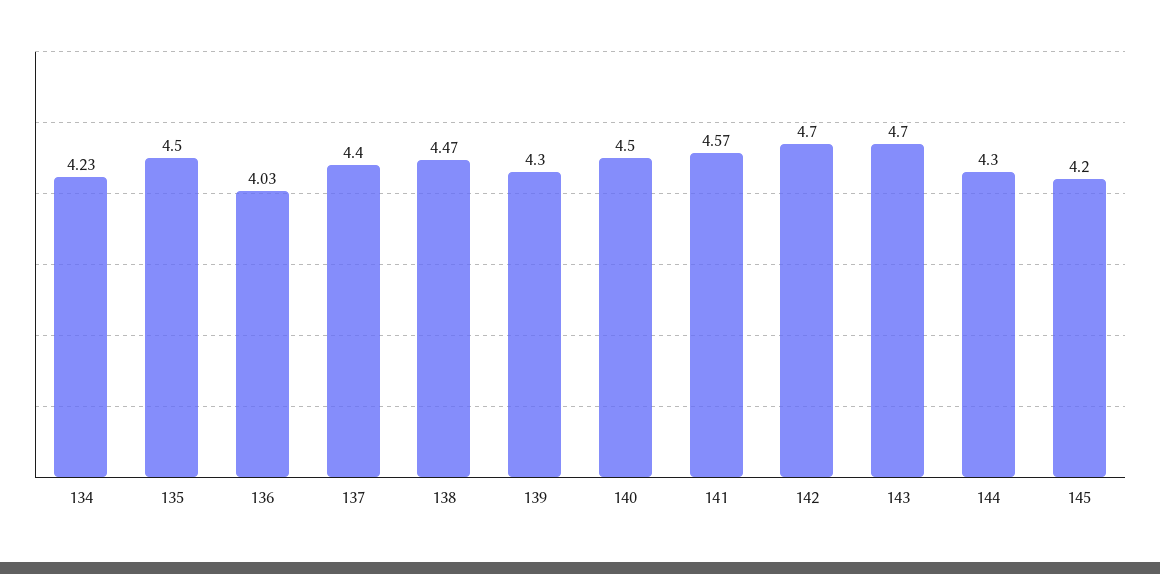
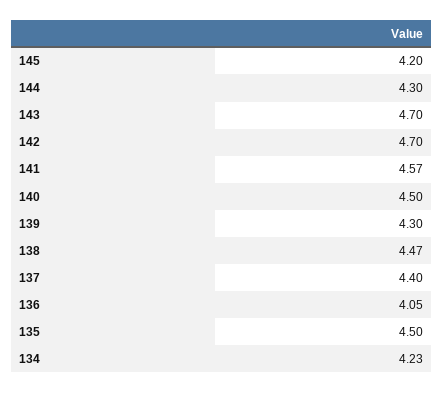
136: 4.03 -> 4.05

